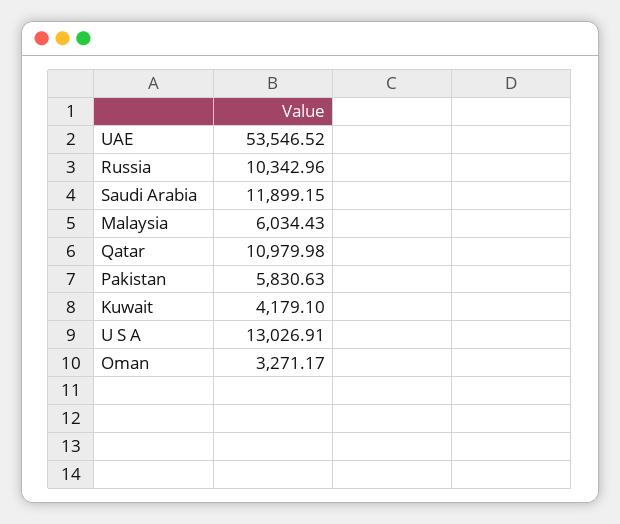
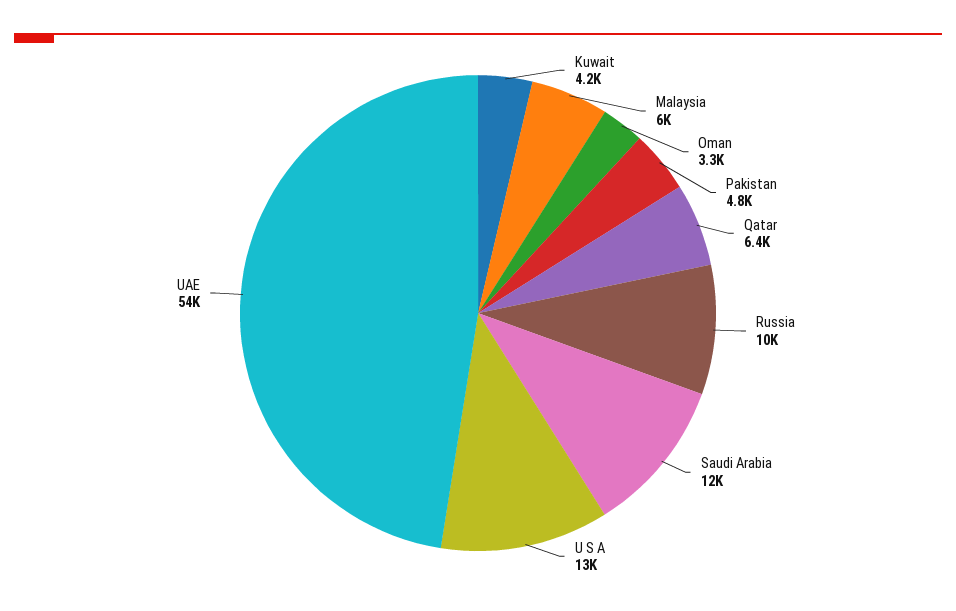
Qatar: 10979.98 -> 6400
Pakistan: 5830.63 -> 4800

